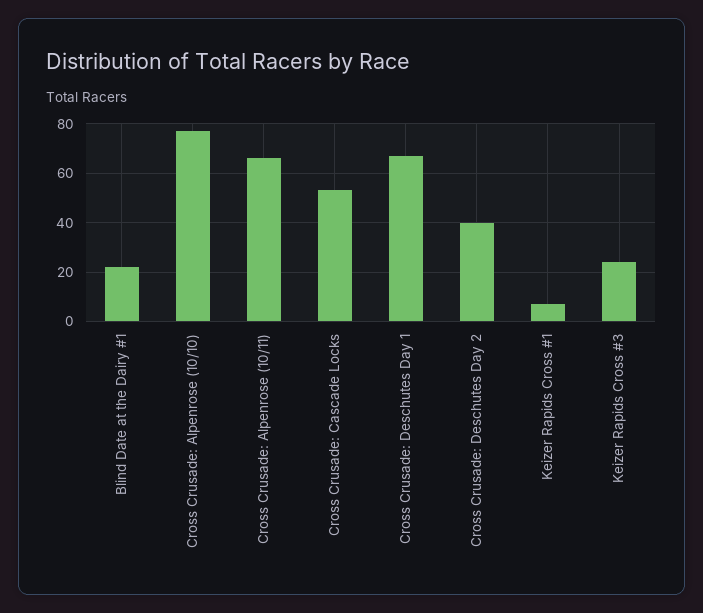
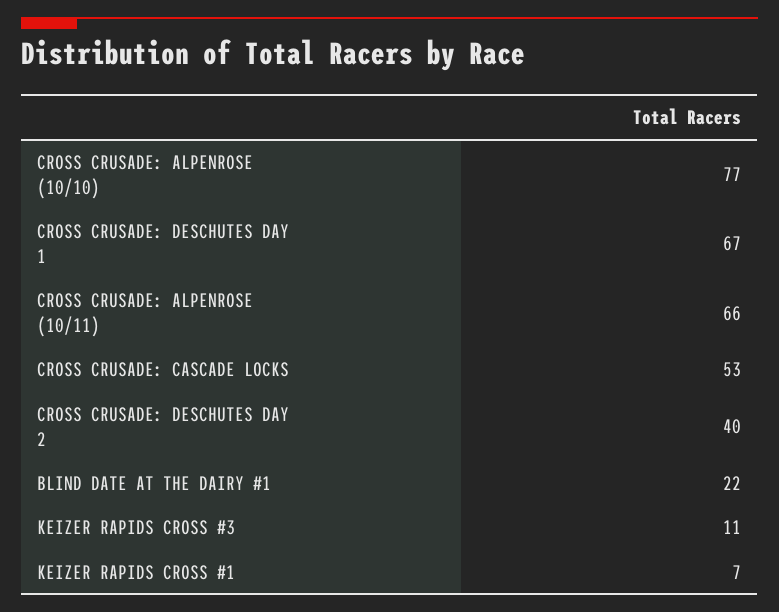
Keizer Rapids Cross #3: 25 -> 11

